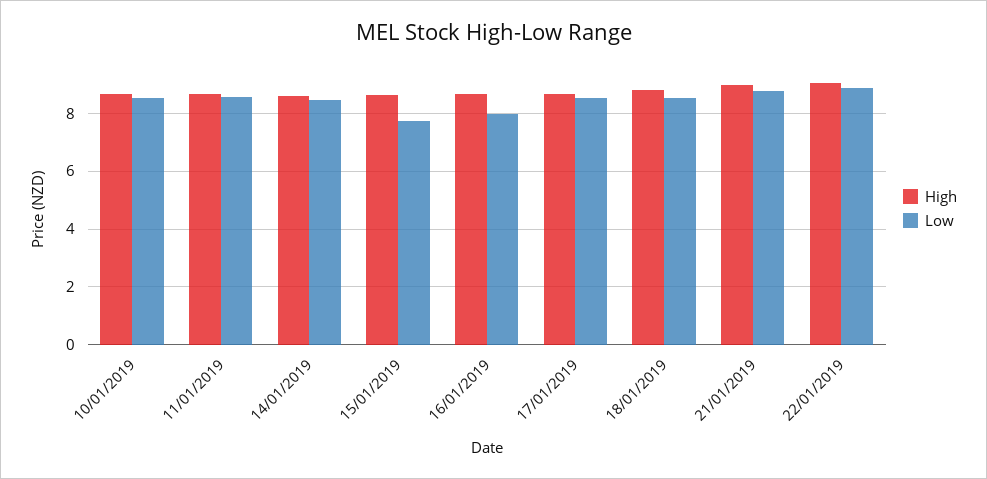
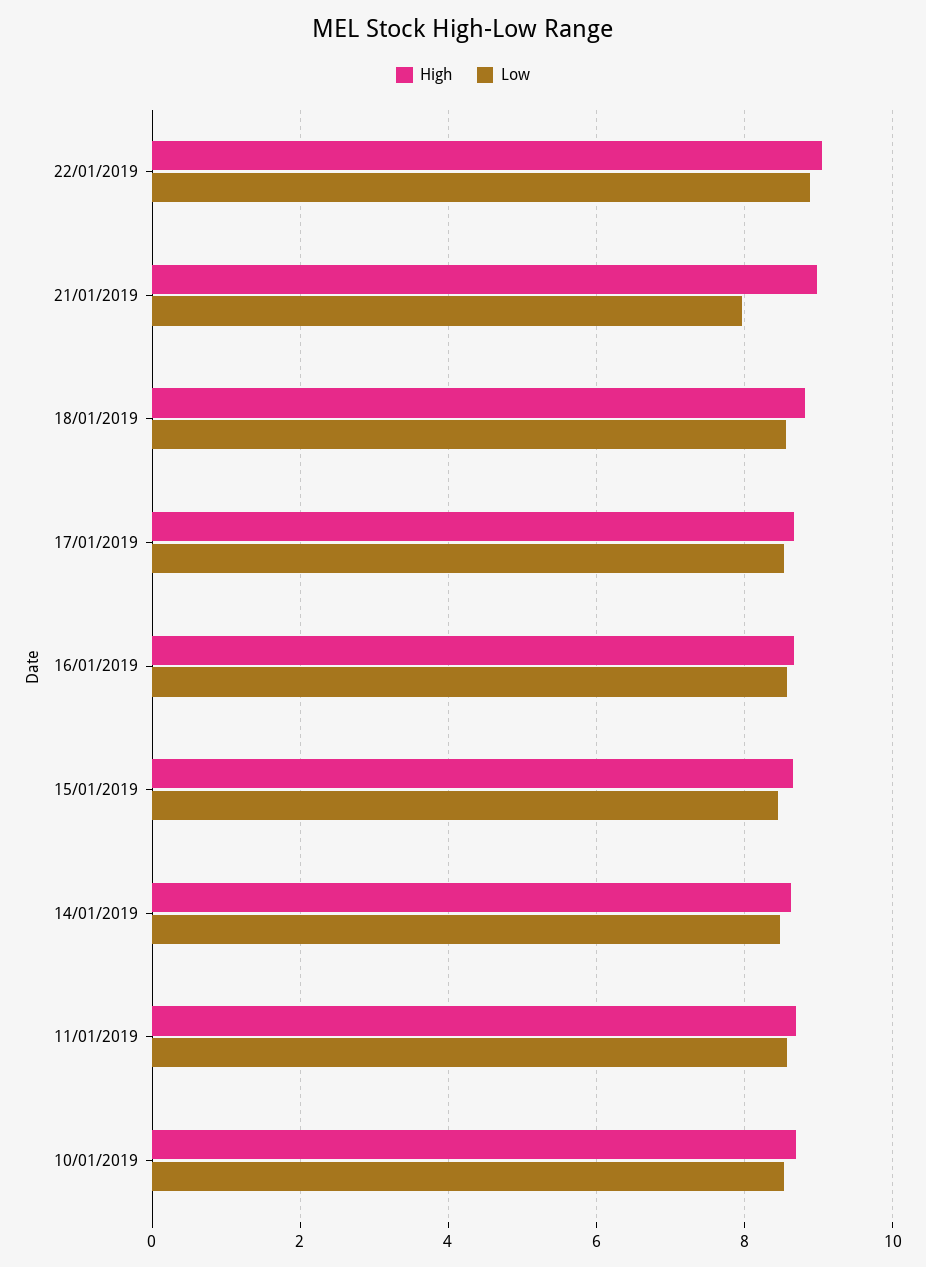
Low, 15/01/2019: 7.75 -> 8.4
Low, 16/01/2019: 8 -> 8.6
Low, 21/01/2019: 8.75 -> 8

